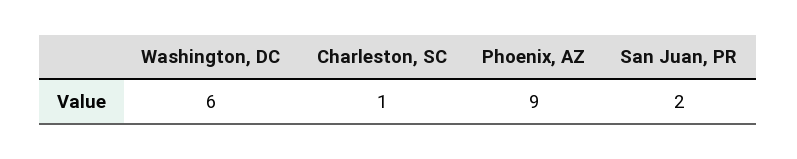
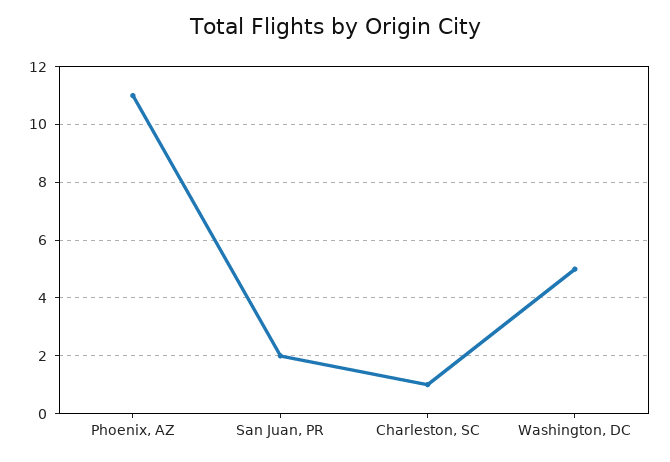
Washington, DC: 6 -> 5
Phoenix, AZ: 9 -> 11

